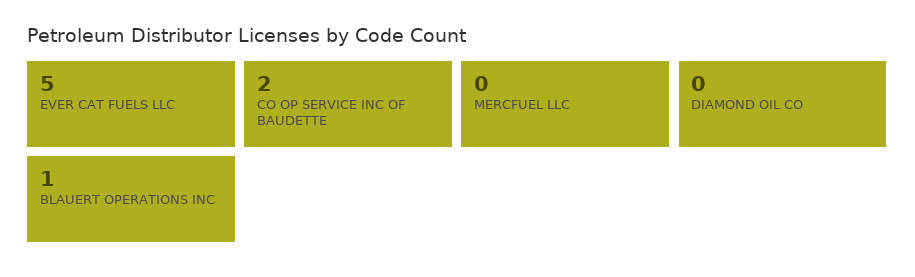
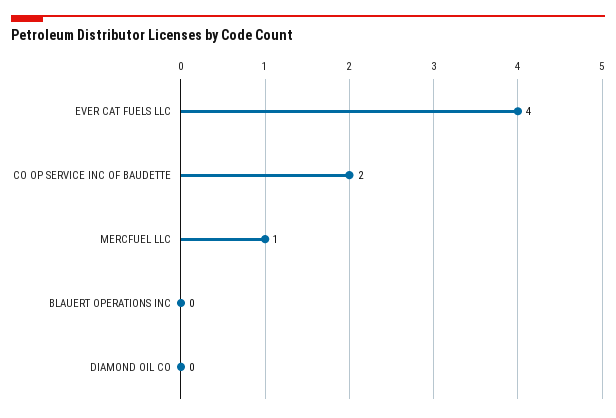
EVER CAT FUELS LLC: 5 -> 4
MERCFUEL LLC: 0 -> 1
BLAUERT OPERATIONS INC: 1 -> 0

